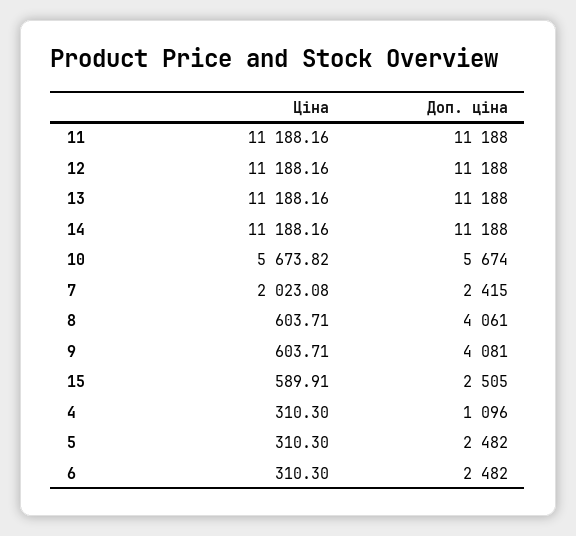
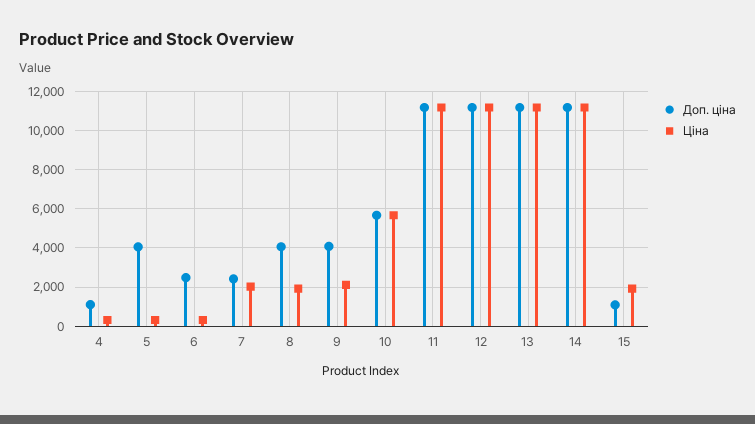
Ціна, 8: 603.71 -> 2000
Ціна, 9: 603.71 -> 2000
Ціна, 15: 589.91 -> 2000
Доп. ціна, 15: 2505 -> 1000
Доп. ціна, 5: 2482 -> 4000

